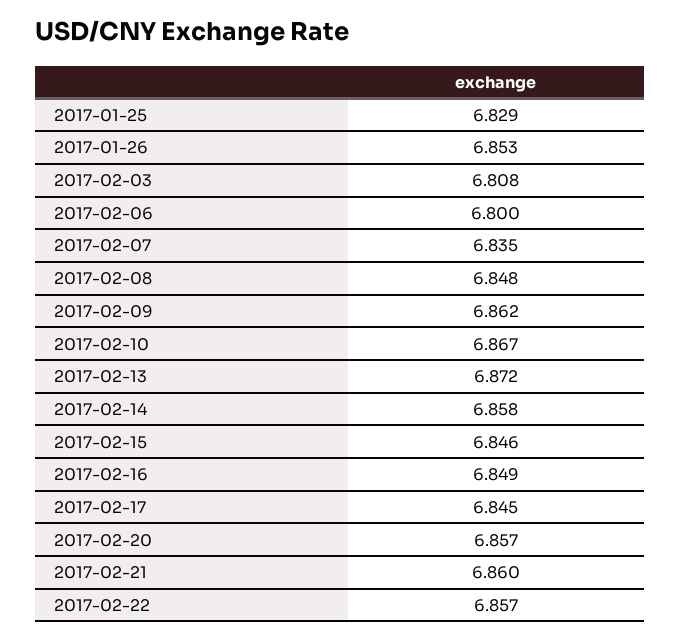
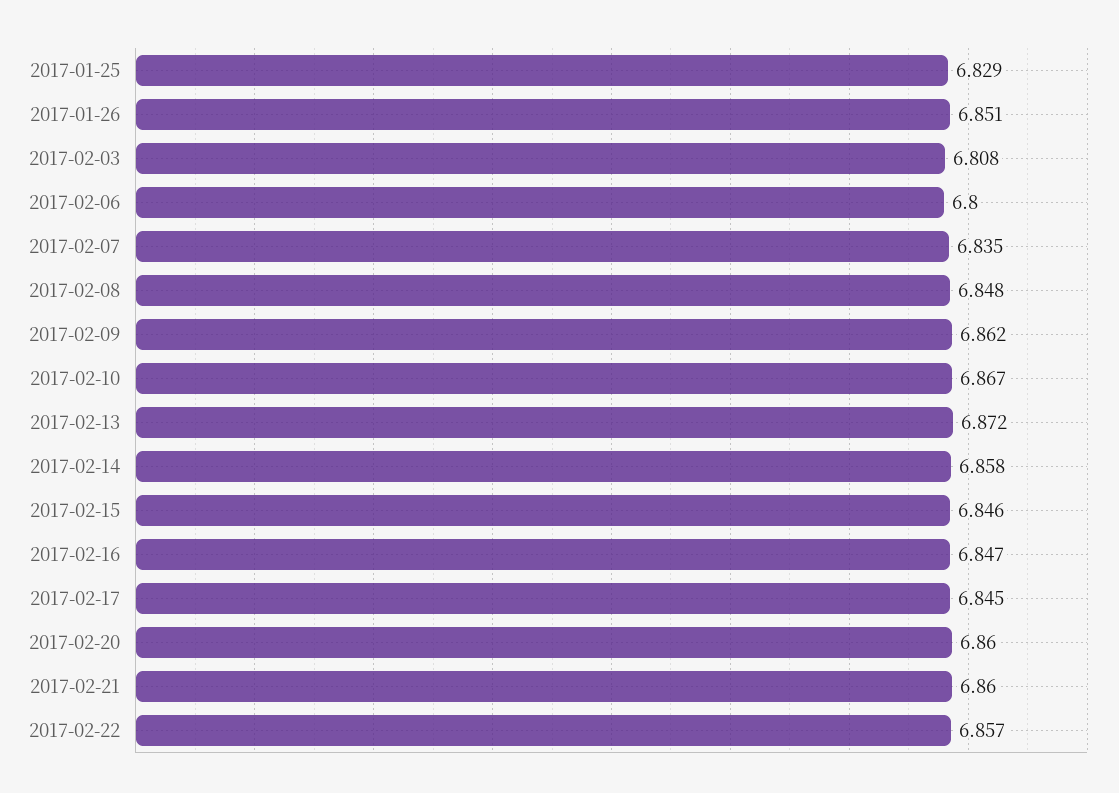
2017-01-26: 6.853 -> 6.851
2017-02-16: 6.849 -> 6.847
2017-02-20: 6.857 -> 6.86

